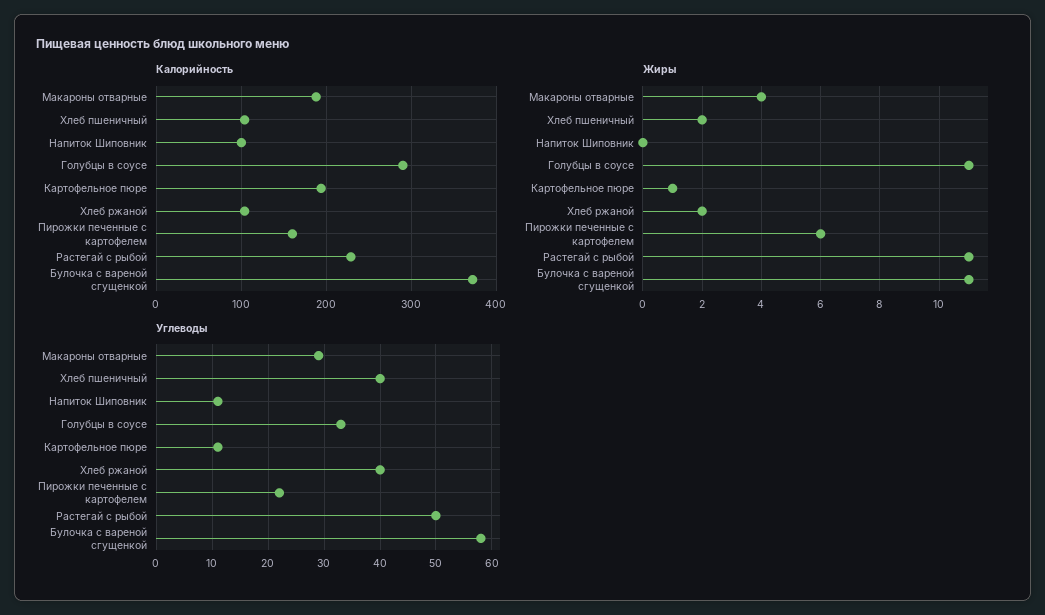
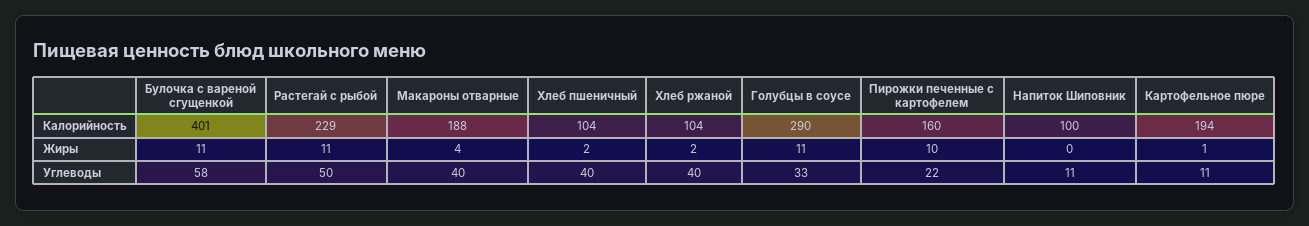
Калорийность, Булочка с вареной сгущенкой: 370 -> 401
Жиры, Пирожки печенные с картофелем: 6 -> 10
Углеводы, Макароны отварные: 30 -> 40

